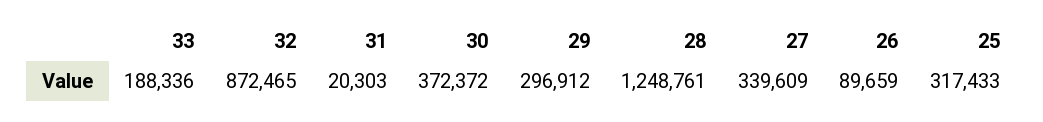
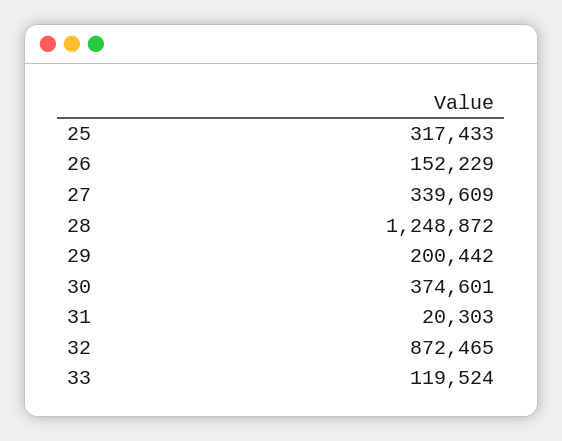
33: 188336 -> 119524
30: 372372 -> 374601
29: 296912 -> 200442
28: 1248761 -> 1248872
26: 89659 -> 152229

